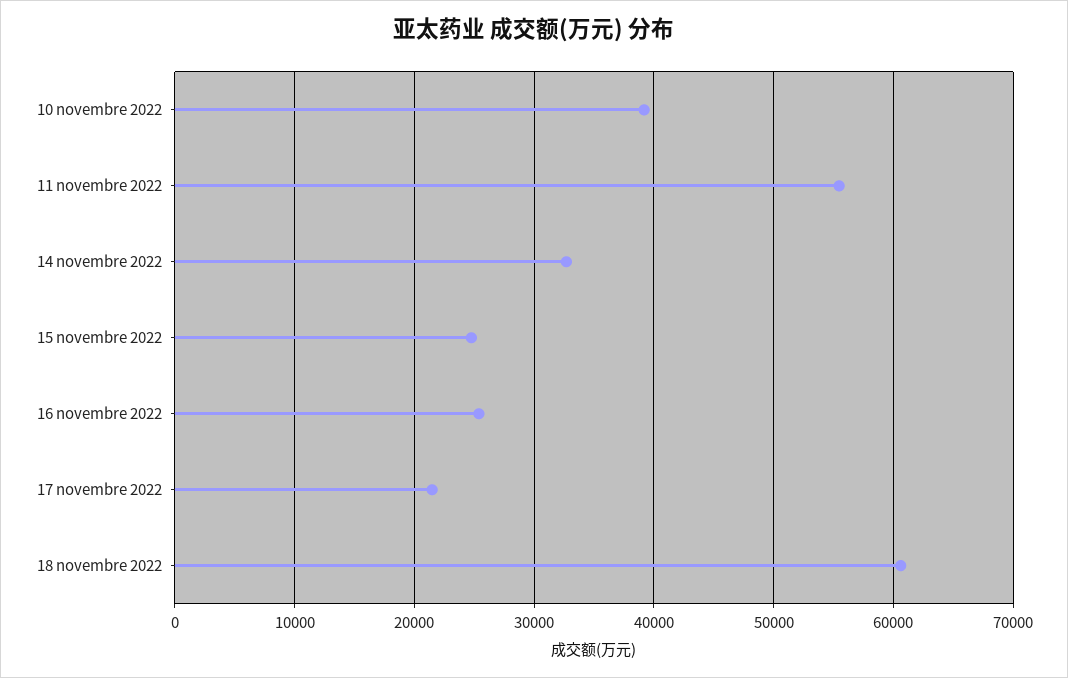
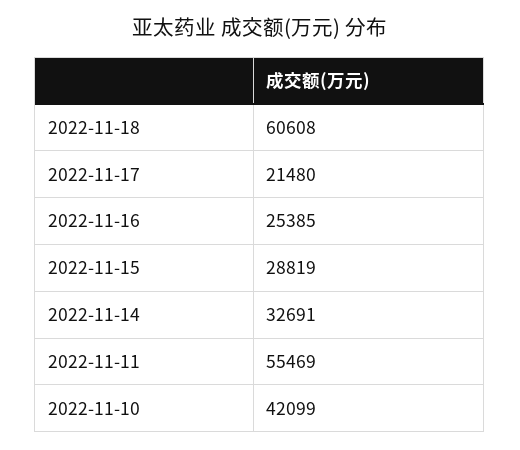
10 novembre 2022: 39000 -> 42099
15 novembre 2022: 25000 -> 28819

